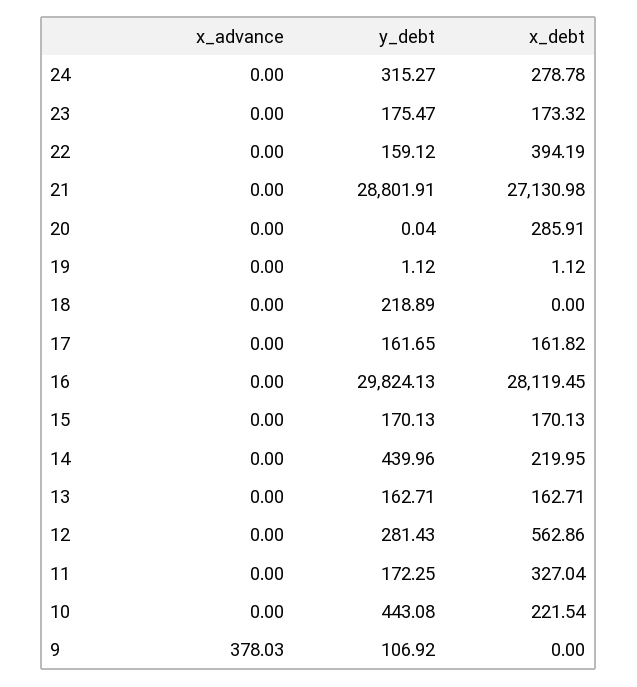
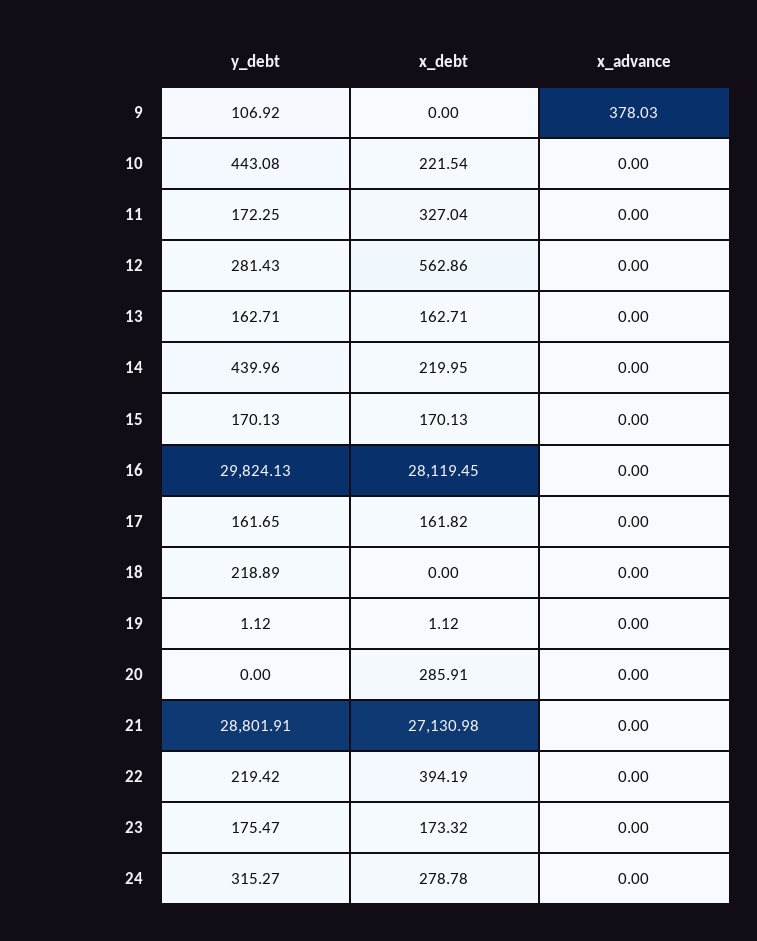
y_debt, 22: 159.12 -> 219.42
y_debt, 20: 0.04 -> 0

